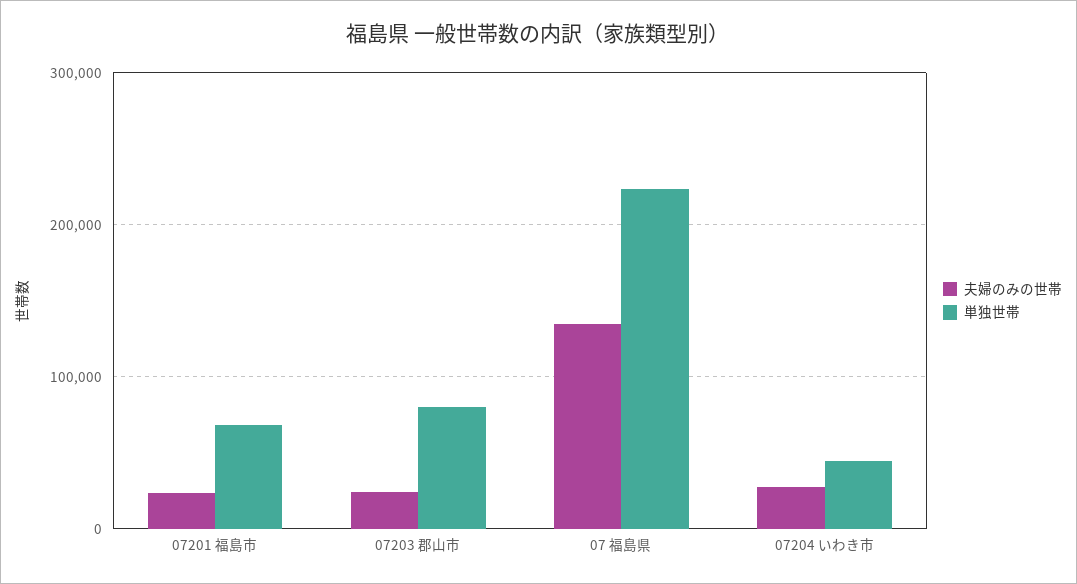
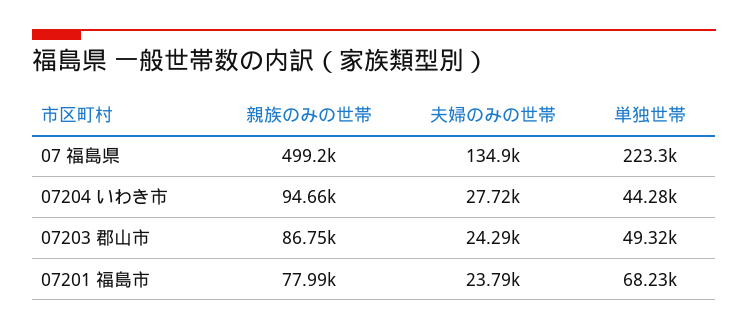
単独世帯, 07203 郡山市: 80000 -> 49320
親族のみの世帯, 07 福島県: none -> 499200
親族のみの世帯, 07204 いわき市: none -> 94660
親族のみの世帯, 07203 郡山市: none -> 86750
親族のみの世帯, 07201 福島市: none -> 77990

